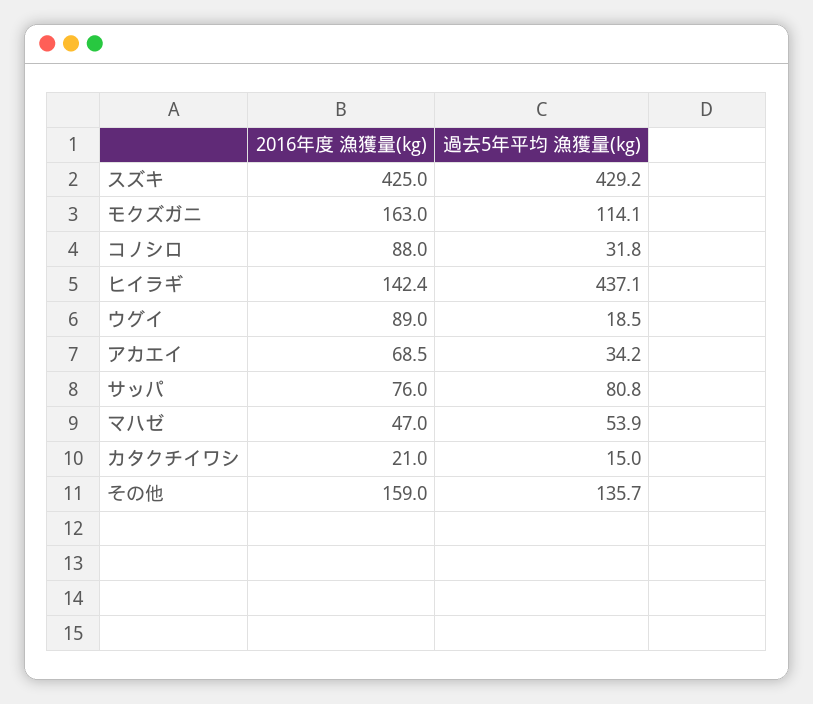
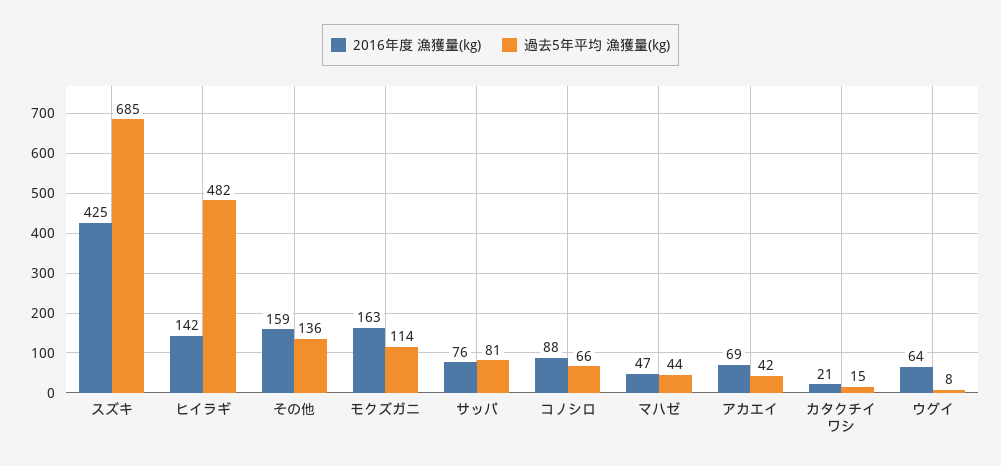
過去5年平均 漁獲量(kg), スズキ: 429.2 -> 685
過去5年平均 漁獲量(kg), コノシロ: 31.8 -> 66
過去5年平均 漁獲量(kg), ヒイラギ: 437.1 -> 482
2016年度 漁獲量(kg), ウグイ: 89 -> 64
過去5年平均 漁獲量(kg), ウグイ: 18.5 -> 8
過去5年平均 漁獲量(kg), アカエイ: 34.2 -> 42
過去5年平均 漁獲量(kg), マハゼ: 53.9 -> 44

